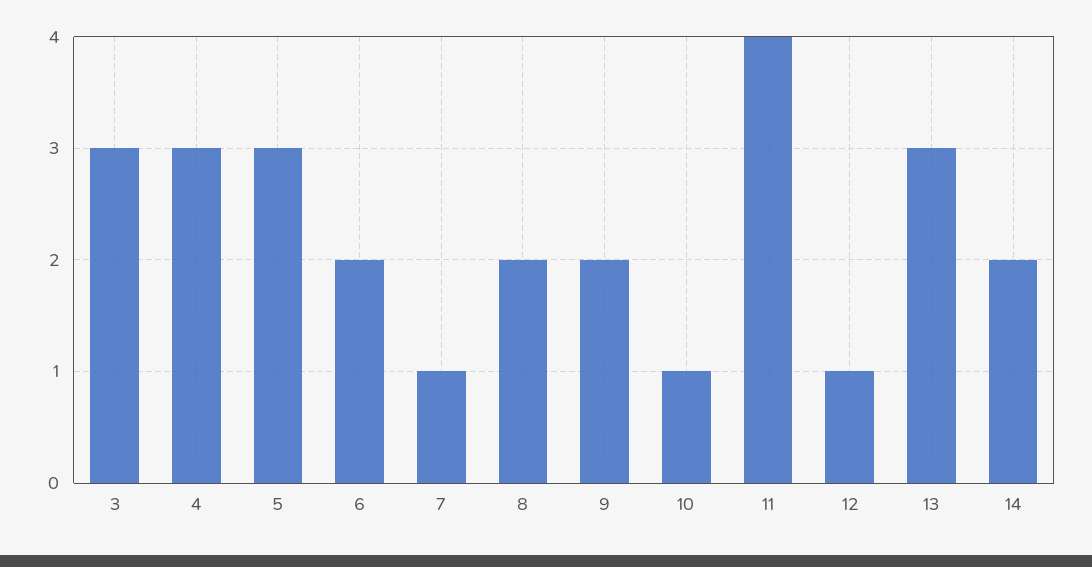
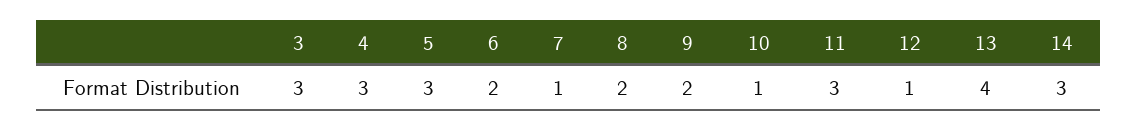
11: 4 -> 3
13: 3 -> 4
14: 2 -> 3

